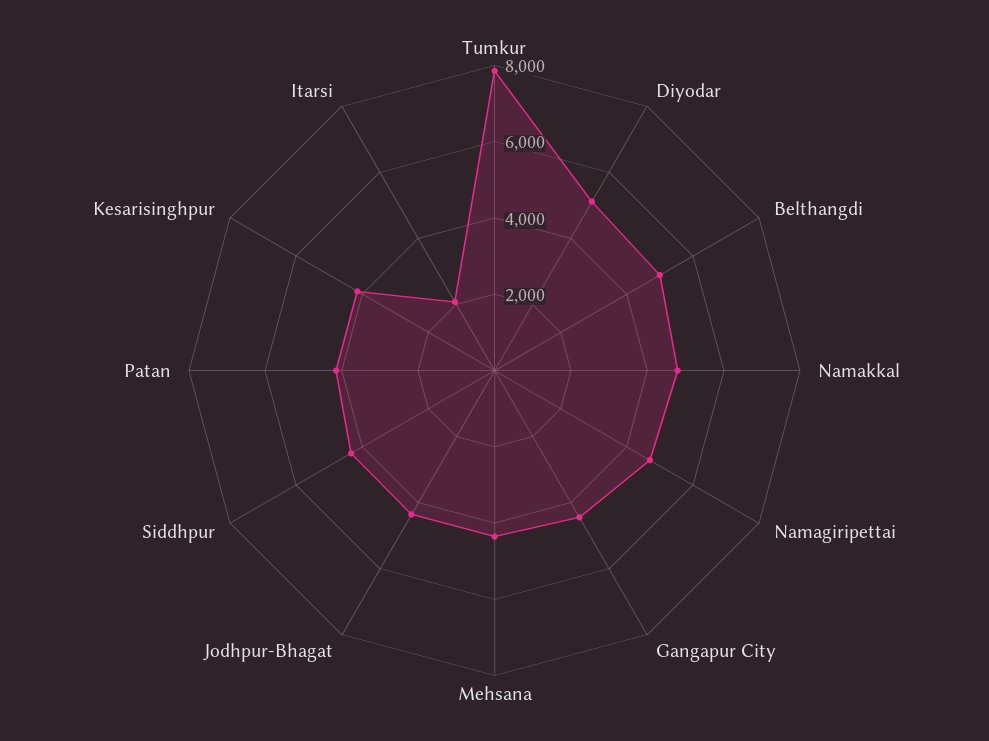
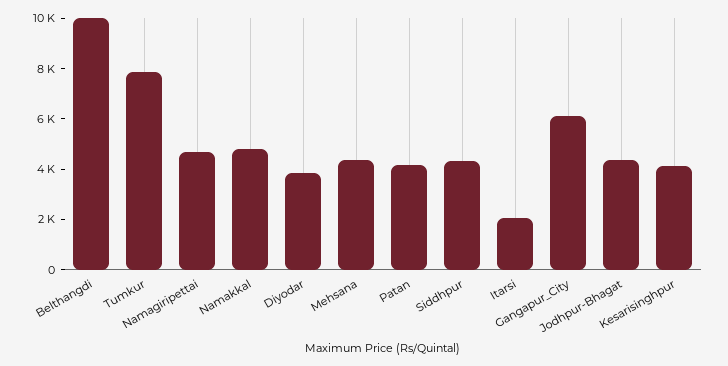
Diyodar: 5000 -> 4000
Belthangdi: 5000 -> 10000
Gangapur City: 4500 -> 6000

